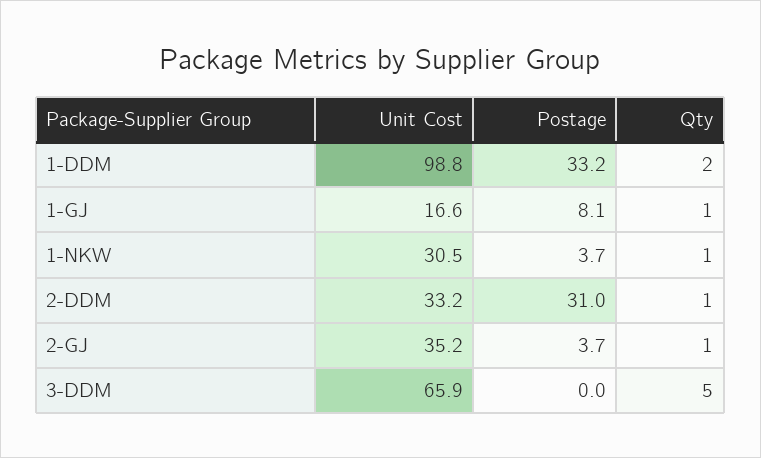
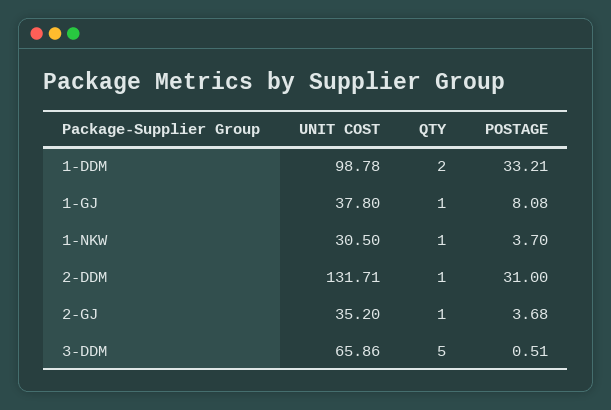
Unit Cost, 1-GJ: 16.6 -> 37.8
Unit Cost, 2-DDM: 33.2 -> 131.71
Postage, 3-DDM: 0 -> 0.51

